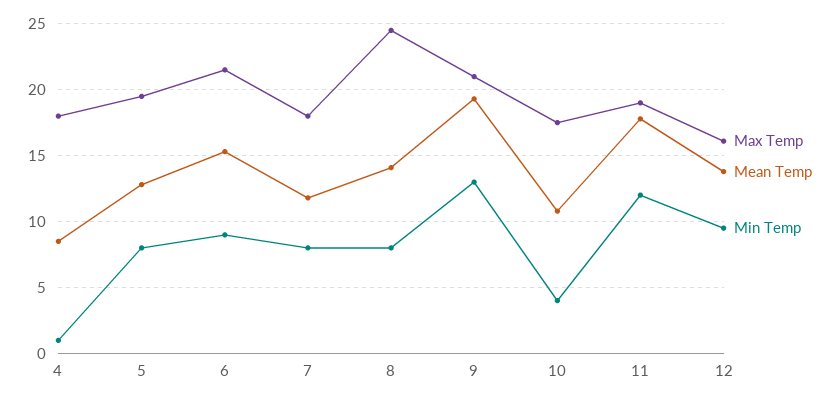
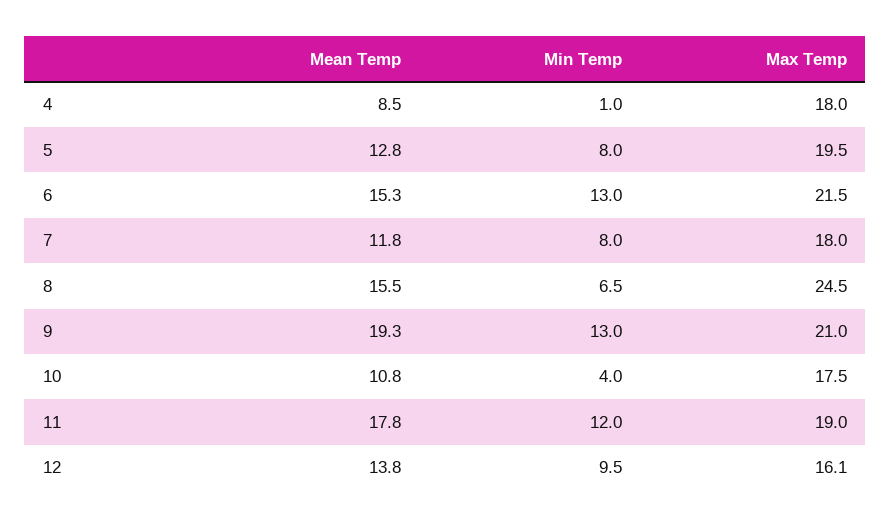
Min Temp, 6: 9 -> 13
Mean Temp, 8: 14 -> 15.5
Min Temp, 8: 8 -> 6.5

